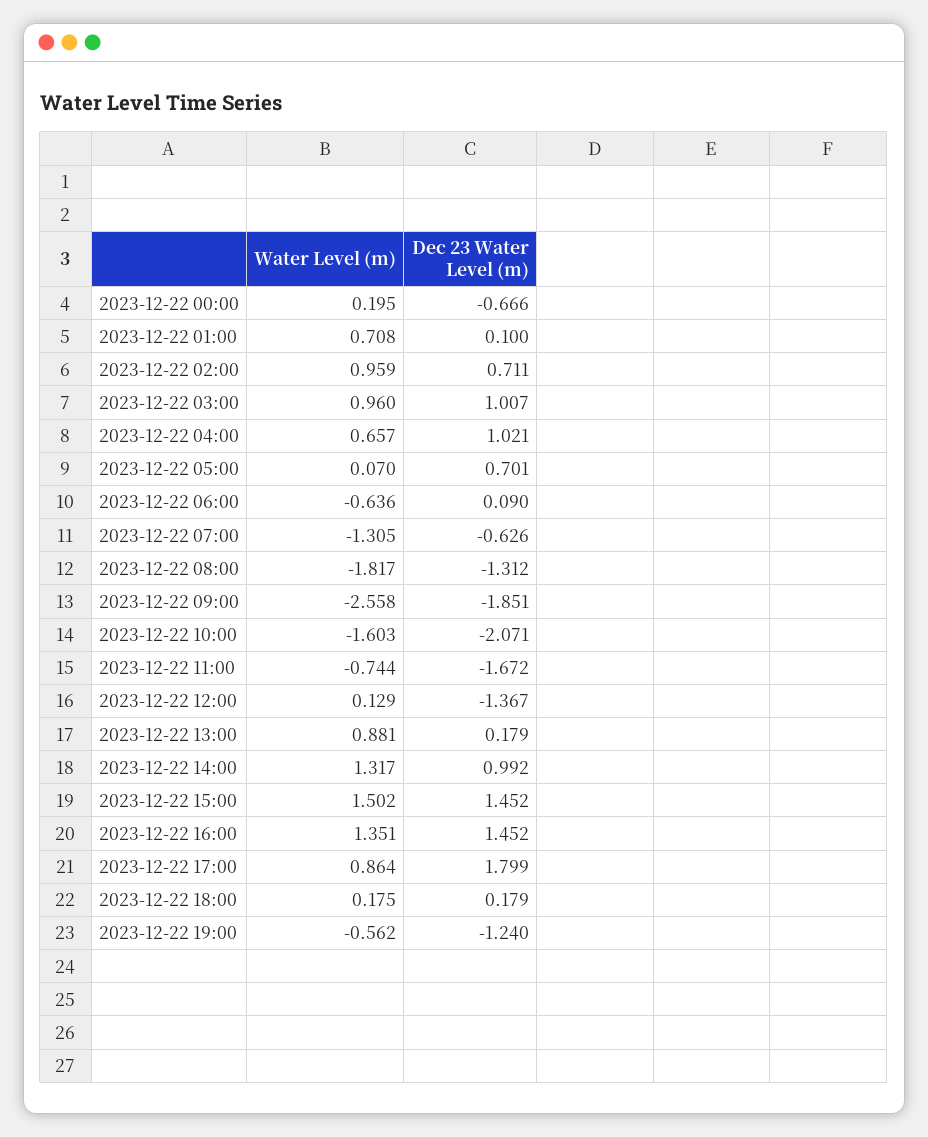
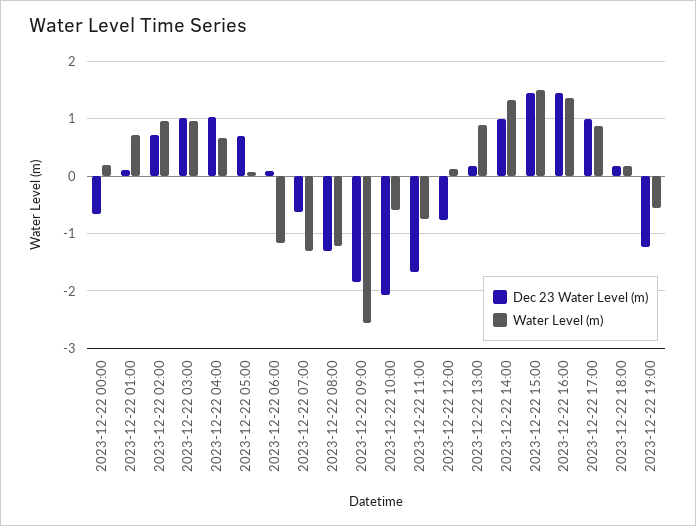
Water Level (m), 2023-12-22 06:00: -0.636 -> -1.2
Water Level (m), 2023-12-22 08:00: -1.817 -> -1.2
Water Level (m), 2023-12-22 10:00: -1.603 -> -0.6
Dec 23 Water Level (m), 2023-12-22 12:00: -1.367 -> -0.8
Dec 23 Water Level (m), 2023-12-22 17:00: 1.799 -> 1

